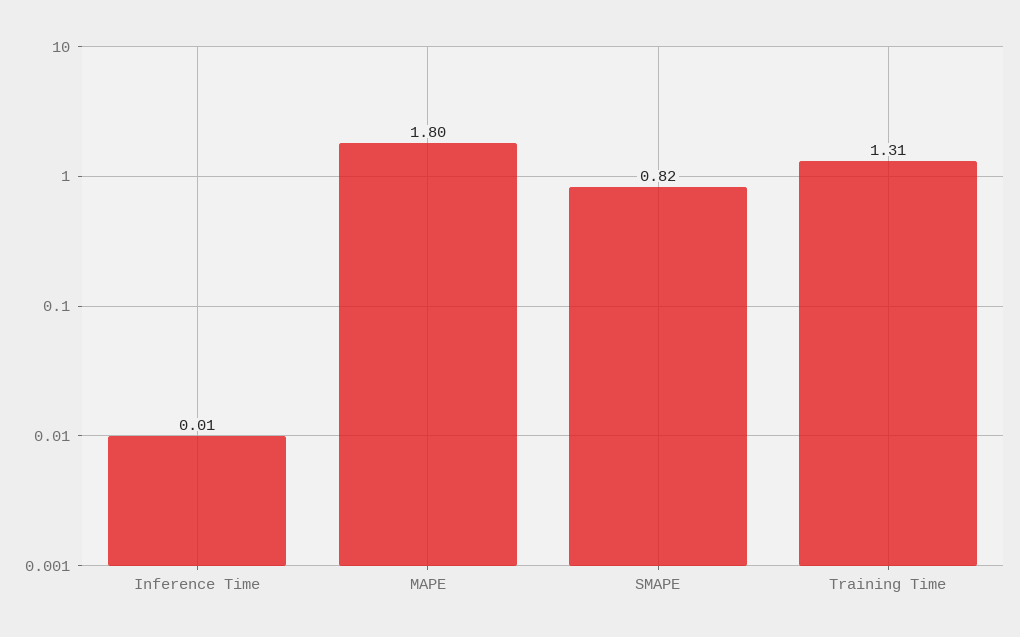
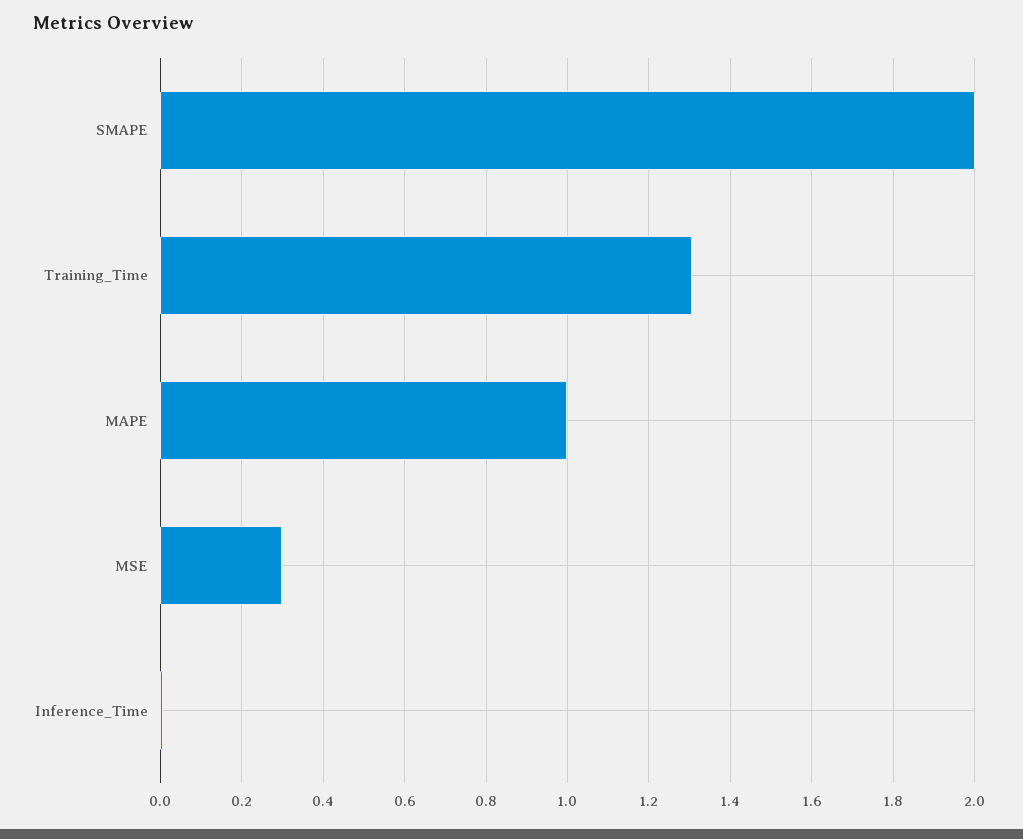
MAPE: 1.8 -> 1
SMAPE: 0.82 -> 2
MSE: none -> 0.3

